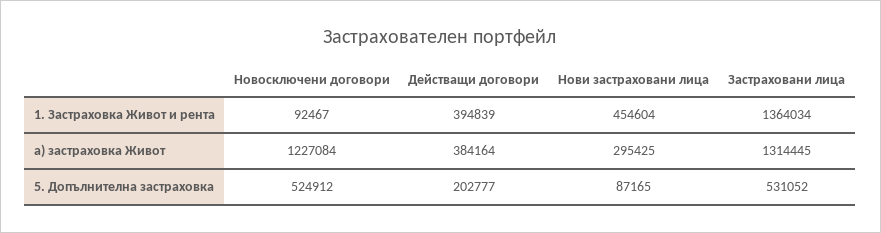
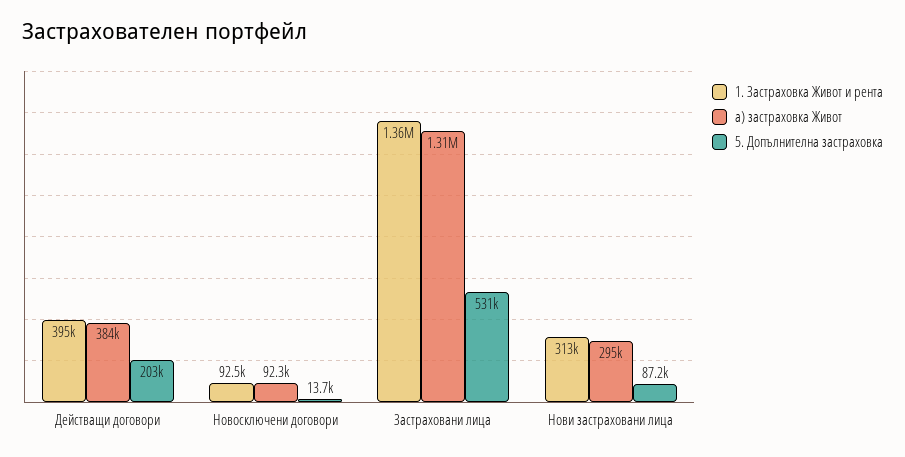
1. Застраховка Живот и рента, Нови застраховани лица: 454604 -> 313000
а) застраховка Живот, Новосключени договори: 1227084 -> 92300
5. Допълнителна застраховка, Новосключени договори: 524912 -> 13700

